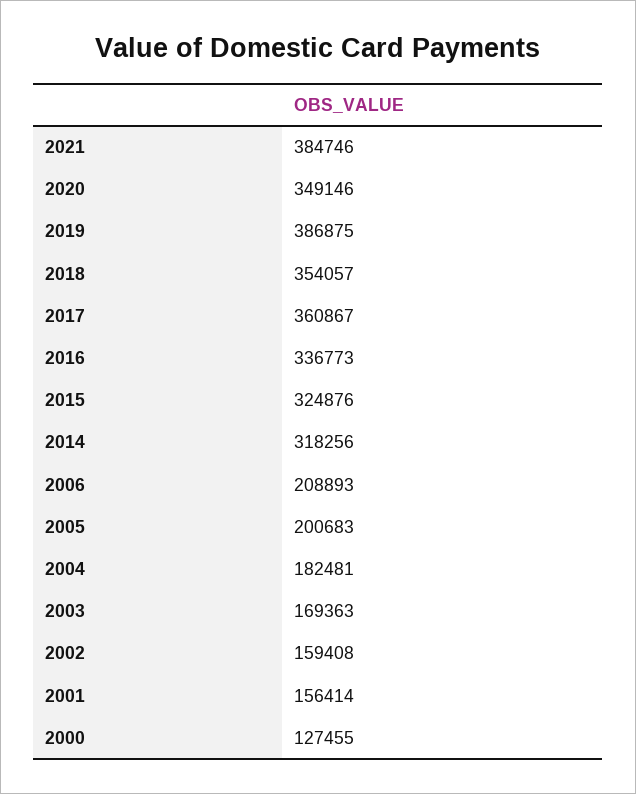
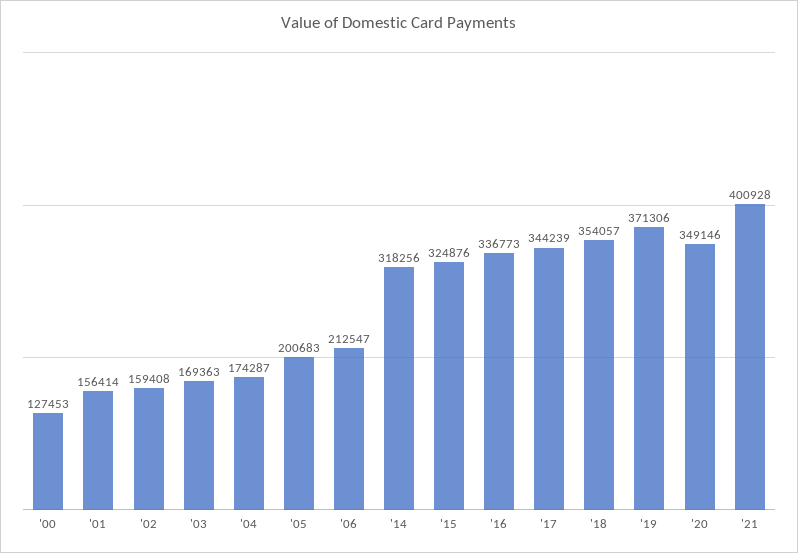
2021: 384746 -> 400928
2019: 386875 -> 371306
2017: 360867 -> 344239
2006: 208893 -> 212547
2004: 182481 -> 174287
2000: 127455 -> 127453

